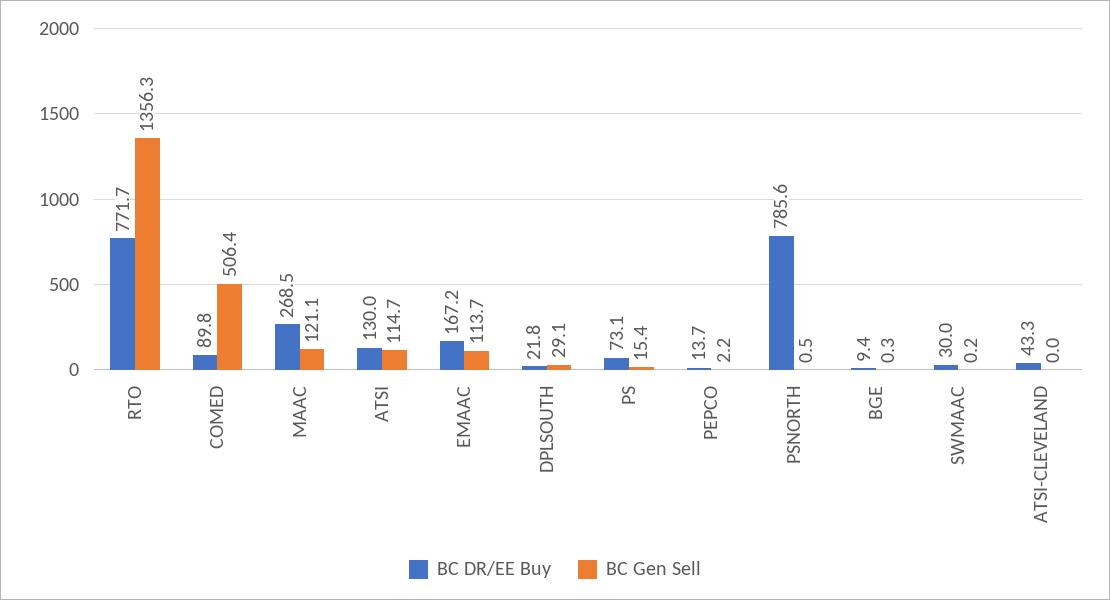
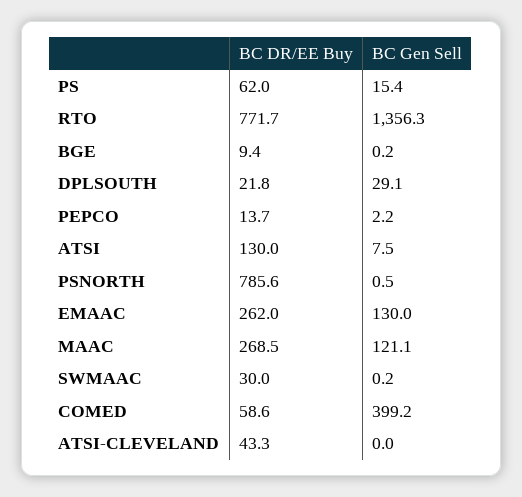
BC DR/EE Buy, COMED: 89.8 -> 58.6
BC Gen Sell, COMED: 506.4 -> 399.2
BC Gen Sell, ATSI: 114.7 -> 7.5
BC DR/EE Buy, EMAAC: 167.2 -> 262
BC Gen Sell, EMAAC: 113.7 -> 130
BC DR/EE Buy, PS: 73.1 -> 62
BC Gen Sell, BGE: 0.3 -> 0.2

